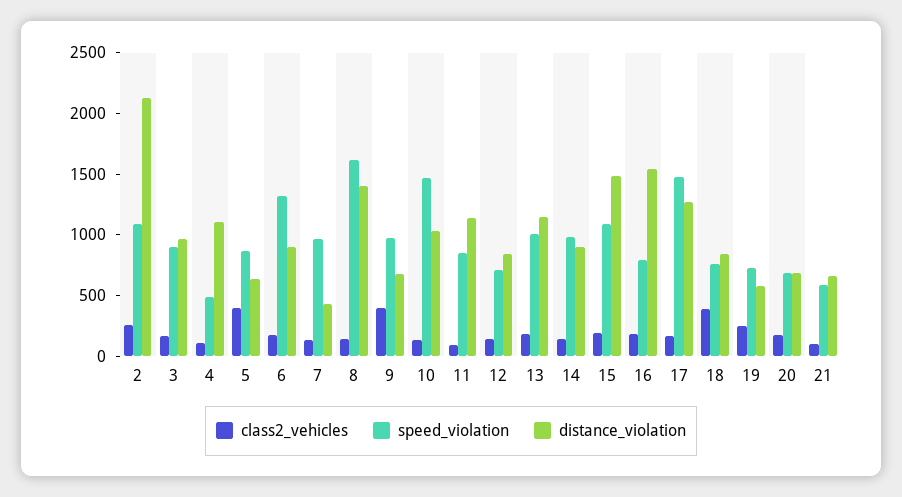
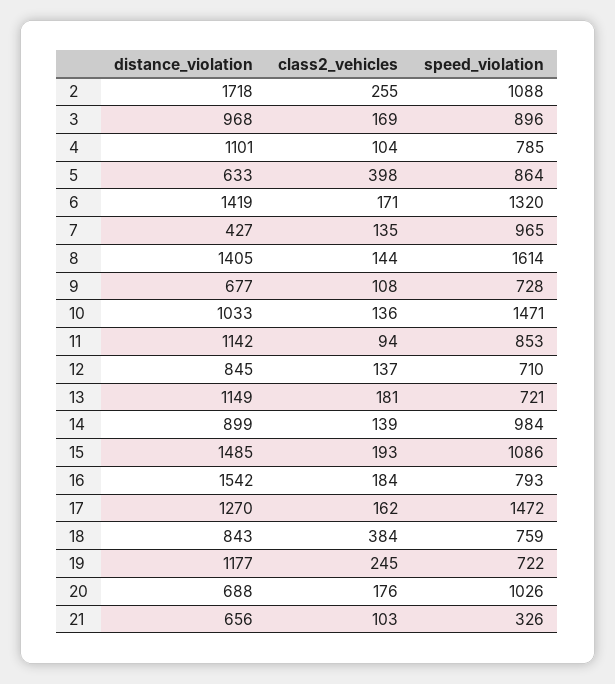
distance_violation, 2: 2100 -> 1718
speed_violation, 4: 500 -> 785
distance_violation, 6: 900 -> 1419
class2_vehicles, 9: 400 -> 108
speed_violation, 9: 1000 -> 728
speed_violation, 13: 1000 -> 721
distance_violation, 19: 600 -> 1177
speed_violation, 20: 700 -> 1026
speed_violation, 21: 600 -> 326

